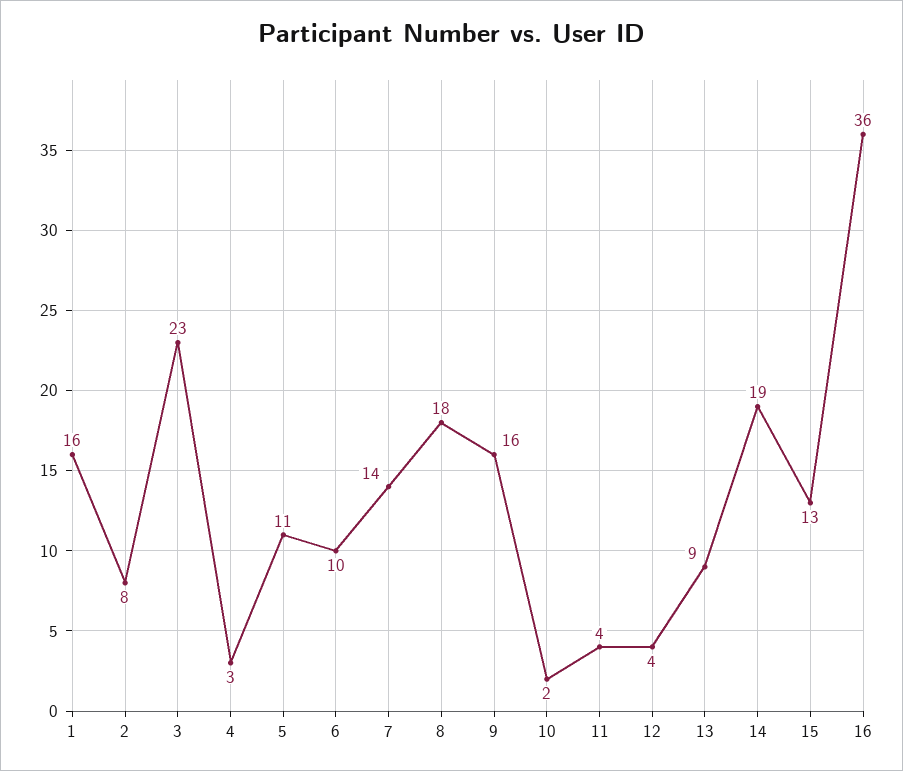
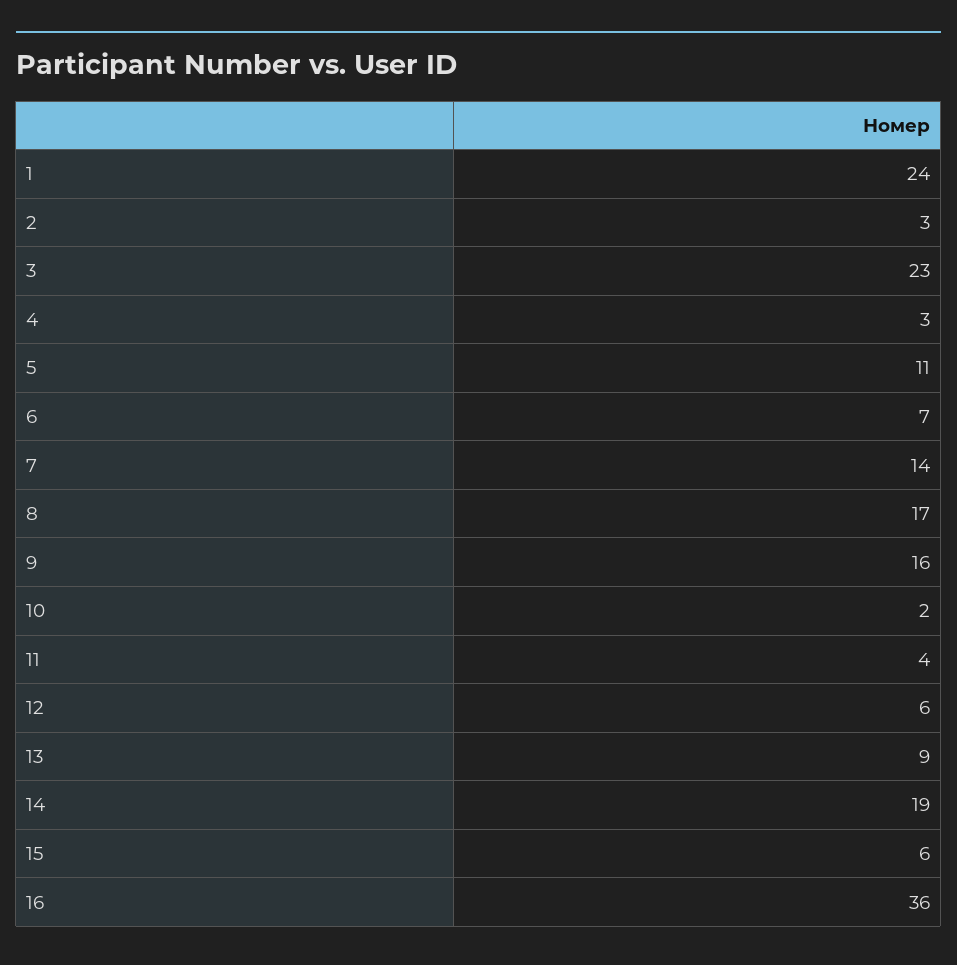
1: 16 -> 24
2: 8 -> 3
6: 10 -> 7
8: 18 -> 17
12: 4 -> 6
15: 13 -> 6

